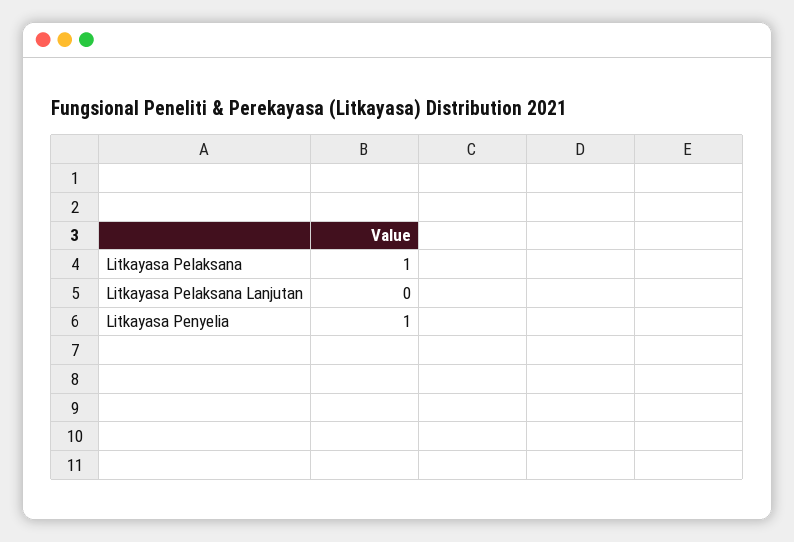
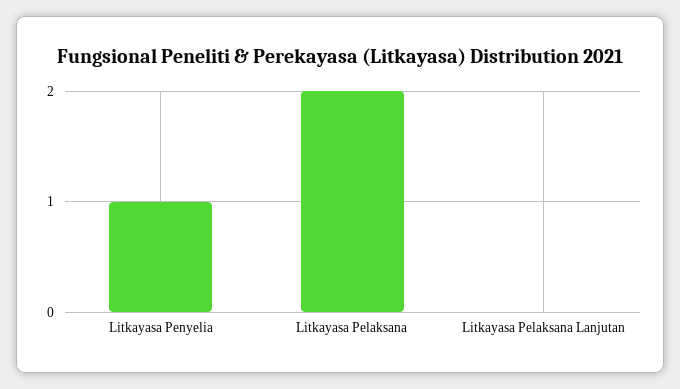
Litkayasa Pelaksana: 1 -> 2

